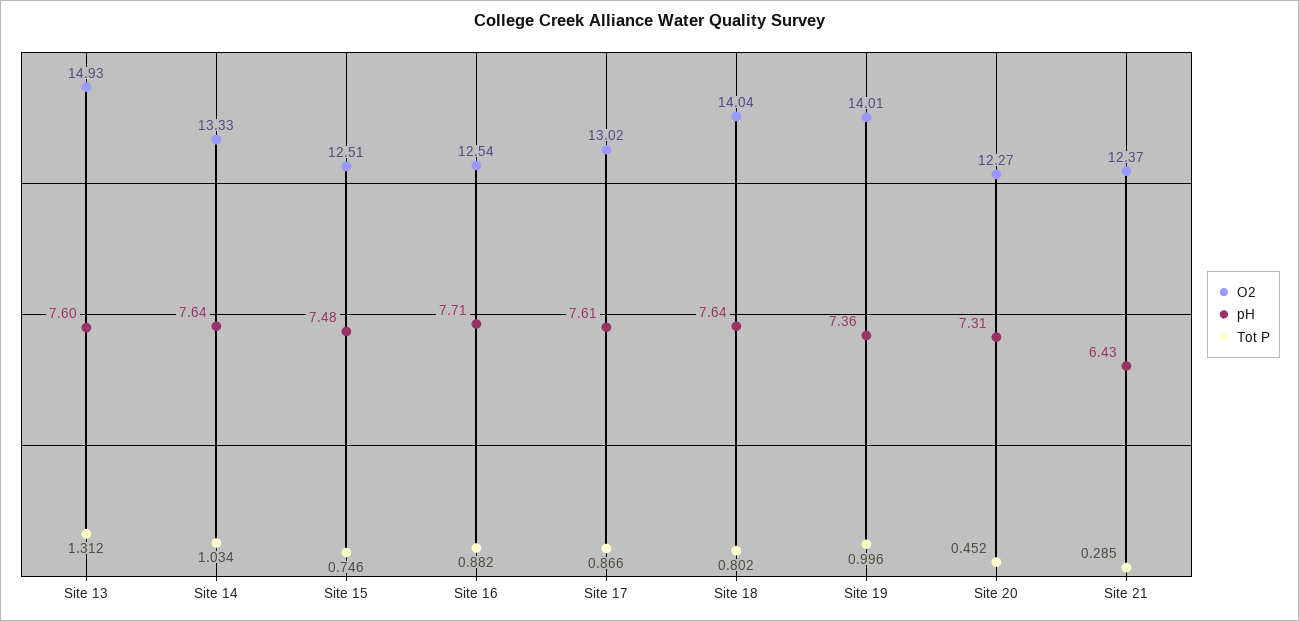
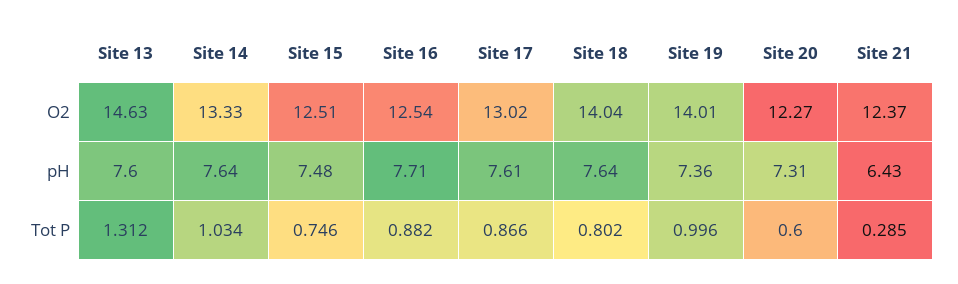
O2, Site 13: 14.93 -> 14.63
Tot P, Site 20: 0.452 -> 0.6

